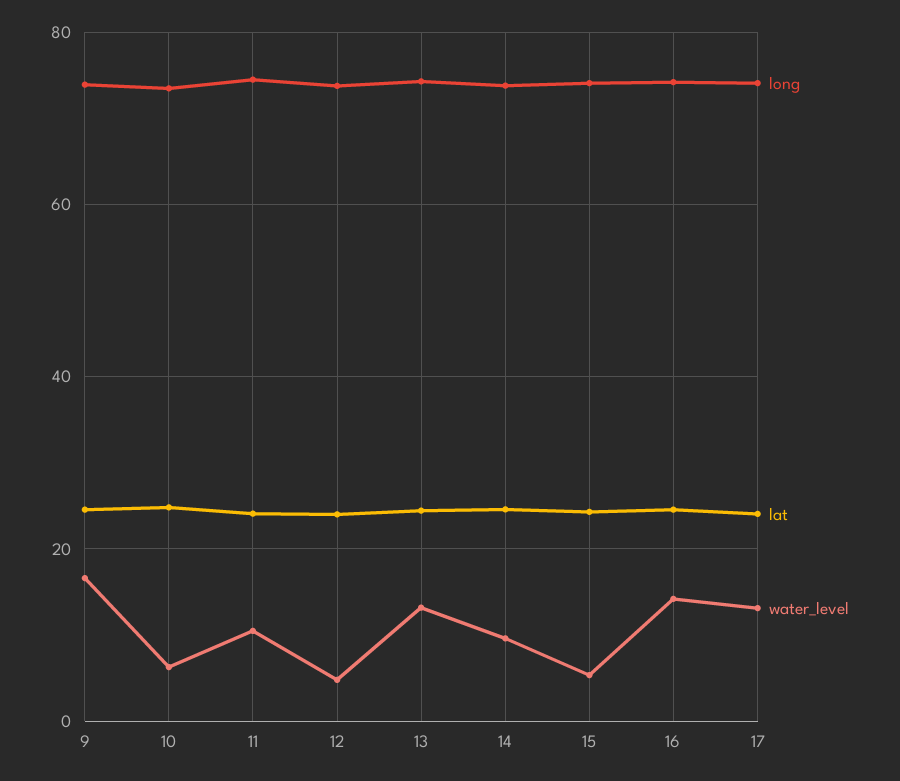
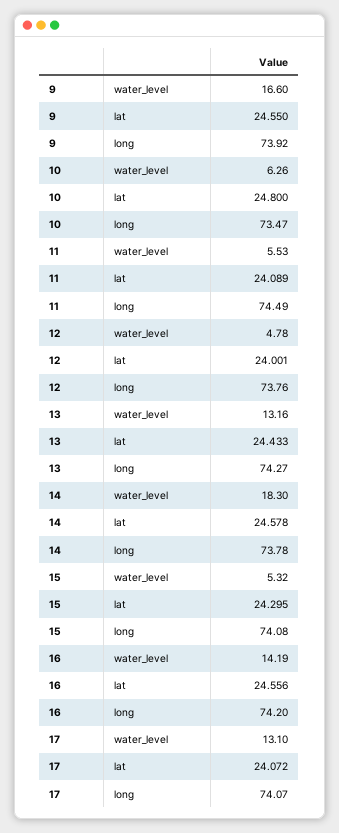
water_level, 11: 10 -> 5.53
water_level, 14: 10 -> 18.3

